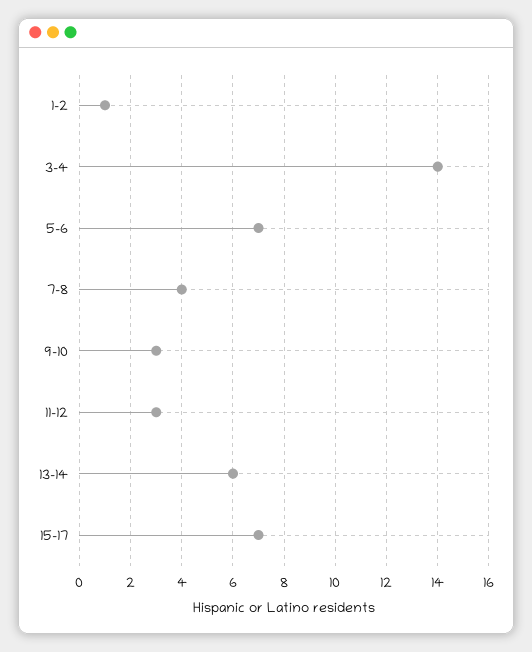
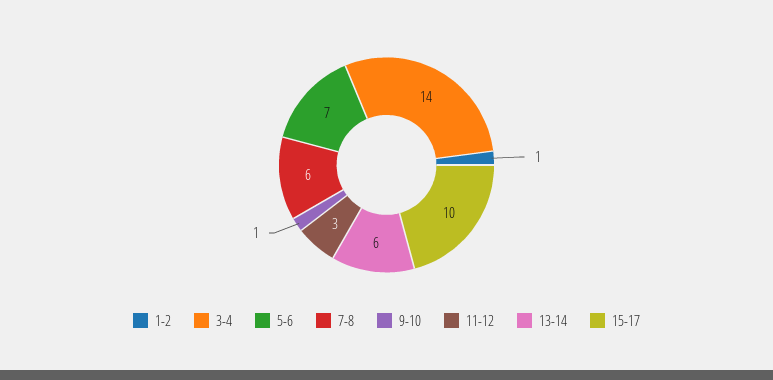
7-8: 4 -> 6
9-10: 3 -> 1
15-17: 7 -> 10

